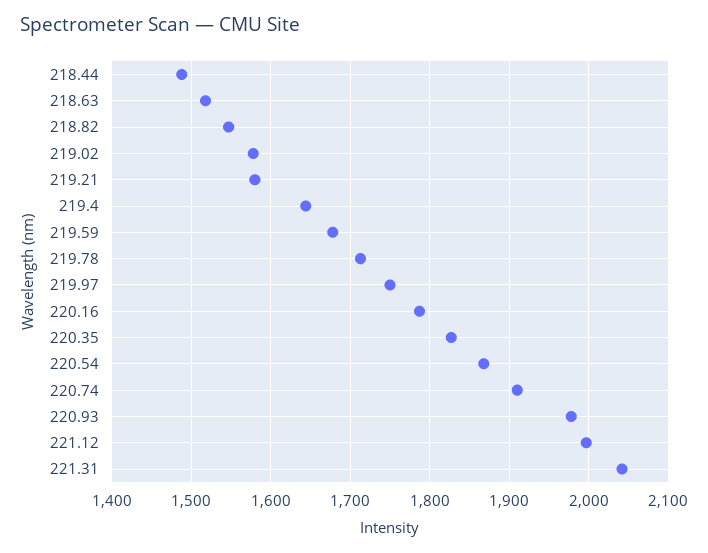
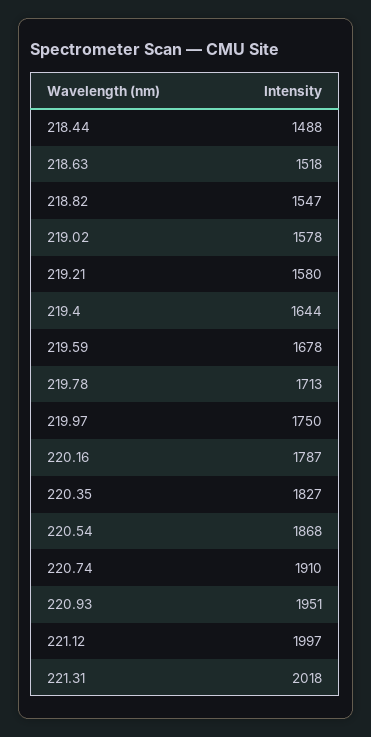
220.93: 1980 -> 1951
221.31: 2040 -> 2018

